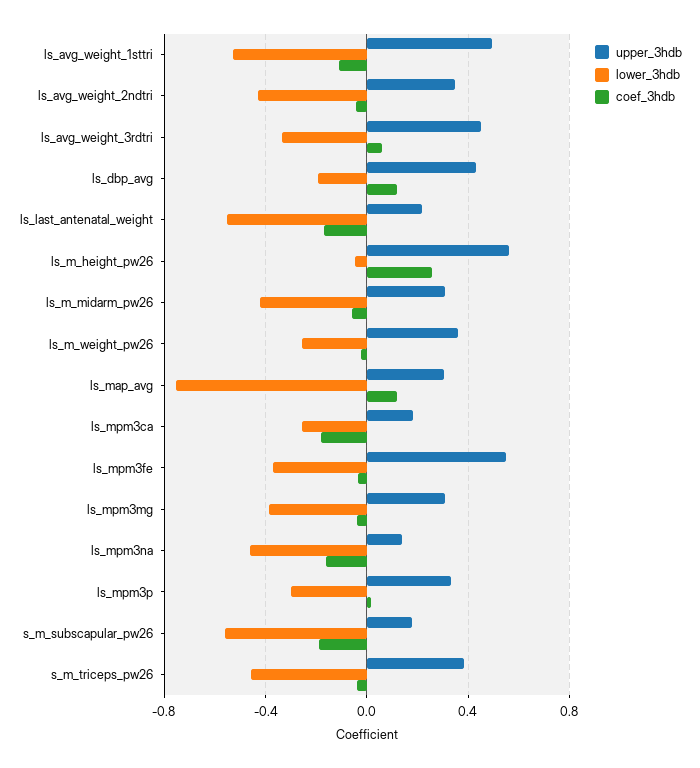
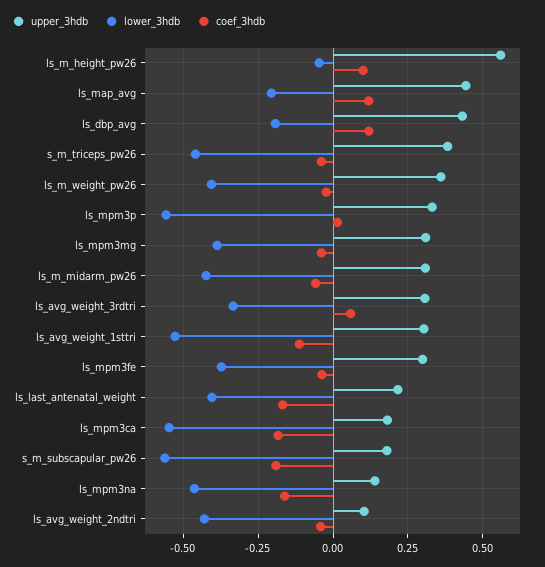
upper_3hdb, ls_avg_weight_1sttri: 0.5 -> 0.3
upper_3hdb, ls_avg_weight_2ndtri: 0.35 -> 0.1
upper_3hdb, ls_avg_weight_3rdtri: 0.45 -> 0.3
lower_3hdb, ls_last_antenatal_weight: -0.55 -> -0.4
coef_3hdb, ls_m_height_pw26: 0.25 -> 0.1
lower_3hdb, ls_m_weight_pw26: -0.25 -> -0.4
upper_3hdb, ls_map_avg: 0.3 -> 0.45
lower_3hdb, ls_map_avg: -0.75 -> -0.2
lower_3hdb, ls_mpm3ca: -0.25 -> -0.55
upper_3hdb, ls_mpm3fe: 0.55 -> 0.3
lower_3hdb, ls_mpm3p: -0.3 -> -0.55

